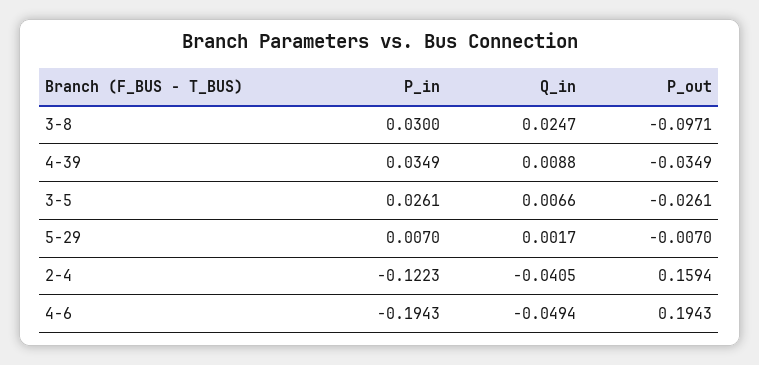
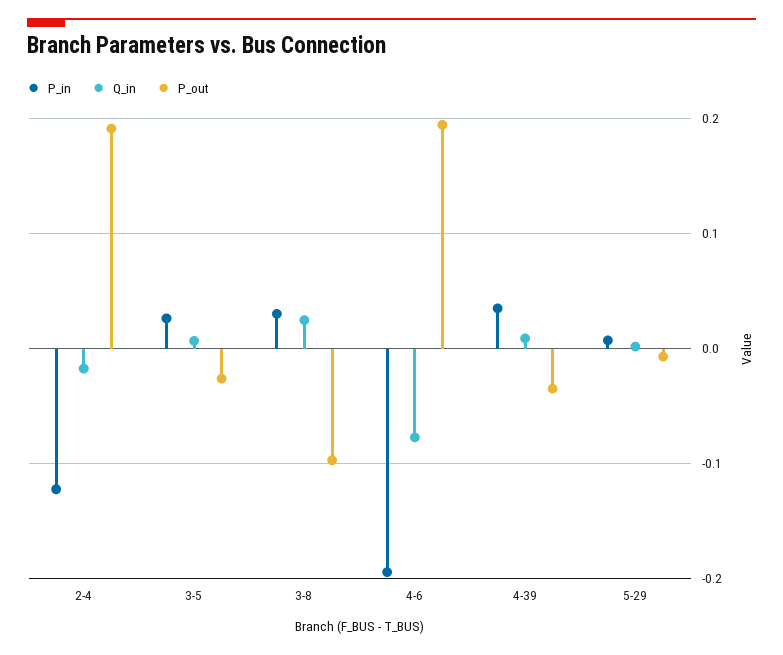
Q_in, 2-4: -0.0405 -> -0.02
P_out, 2-4: 0.1594 -> 0.19
Q_in, 4-6: -0.0494 -> -0.08

